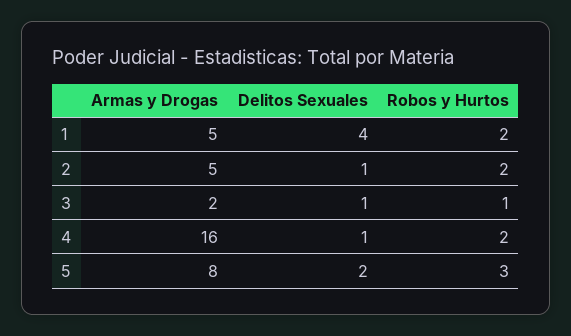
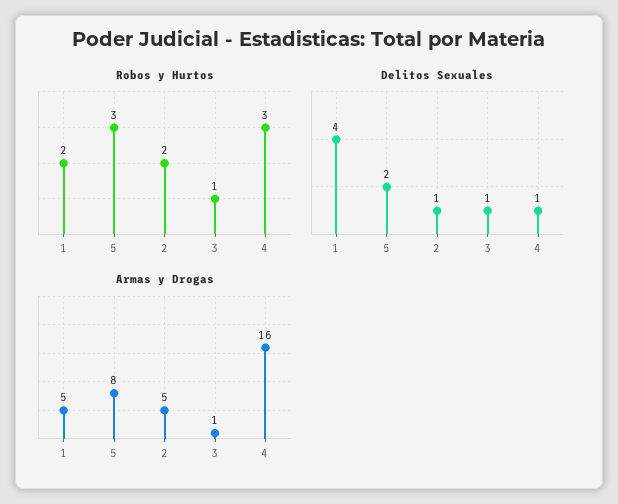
Armas y Drogas, 3: 2 -> 1
Robos y Hurtos, 4: 2 -> 3

